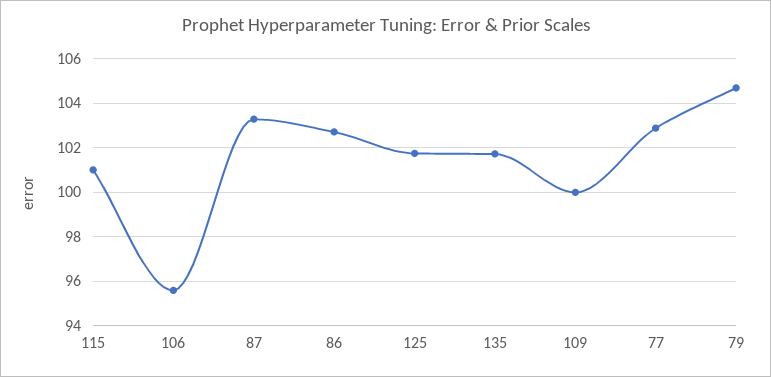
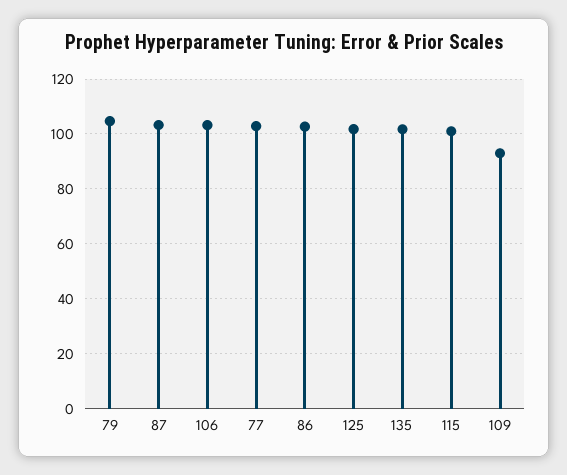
106: 95.5 -> 102.5
109: 100 -> 92.5

